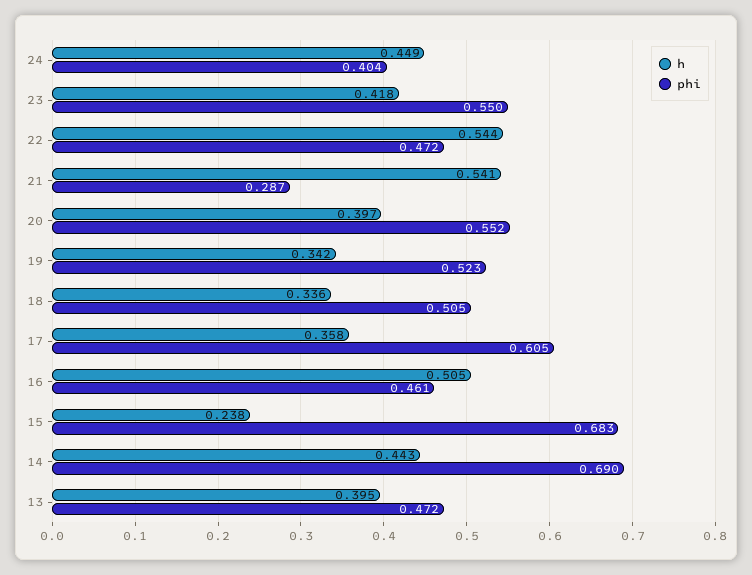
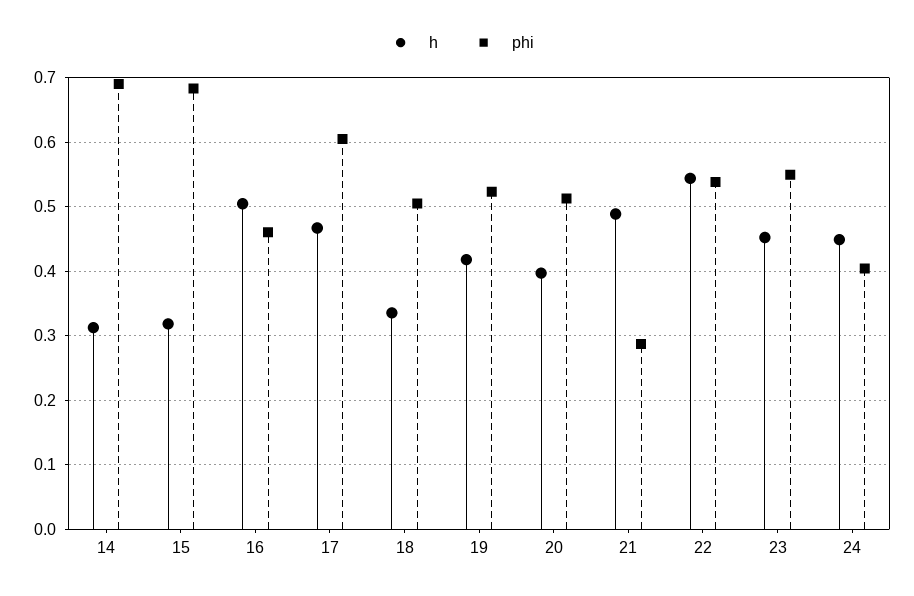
h, 23: 0.418 -> 0.45
phi, 22: 0.472 -> 0.54
h, 21: 0.541 -> 0.49
phi, 20: 0.552 -> 0.51
h, 19: 0.342 -> 0.42
h, 17: 0.358 -> 0.47
h, 15: 0.238 -> 0.32
h, 14: 0.443 -> 0.31
h, 13: 0.395 -> none
phi, 13: 0.472 -> none

